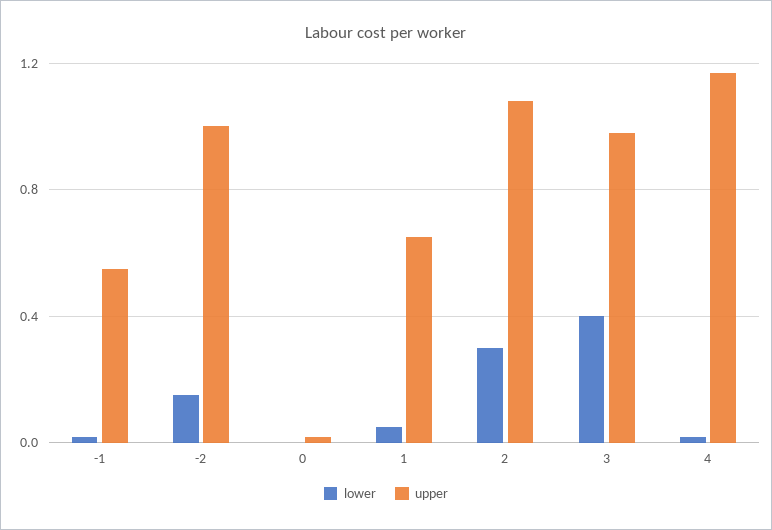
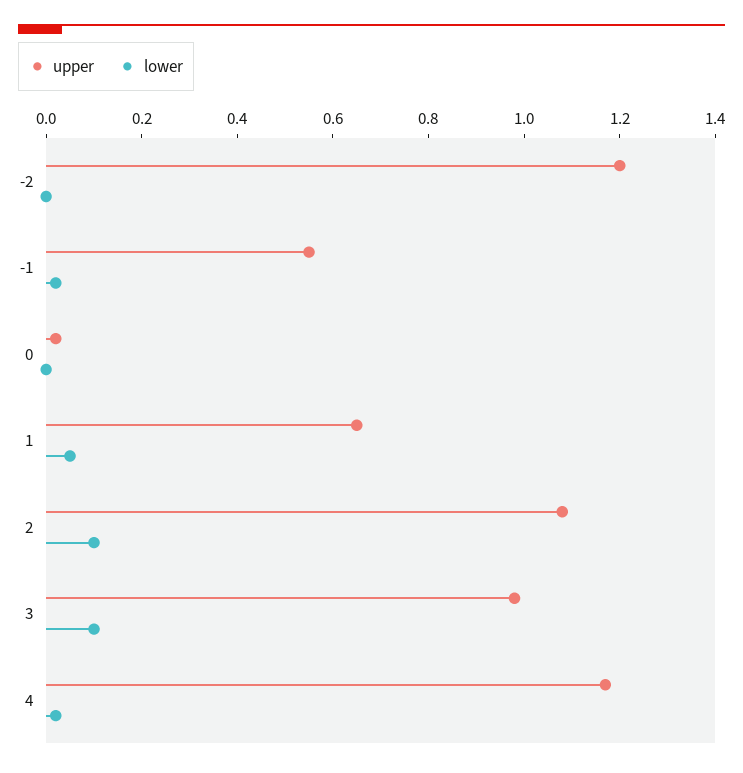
lower, -2: 0.15 -> 0
upper, -2: 1 -> 1.2
lower, 2: 0.3 -> 0.1
lower, 3: 0.4 -> 0.1

